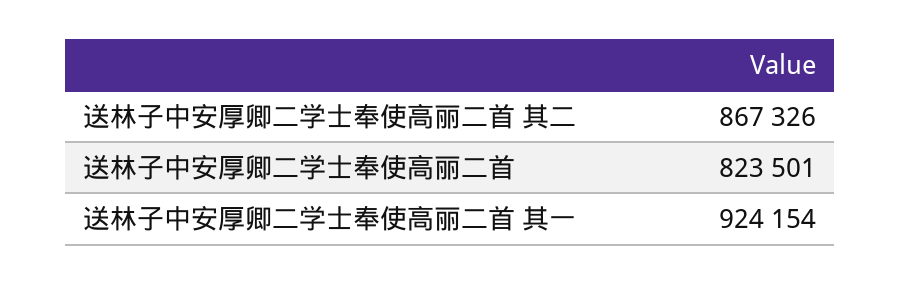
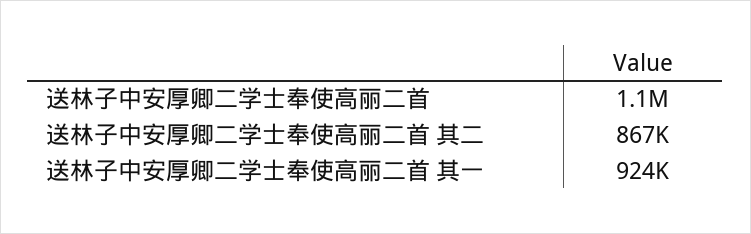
送林子中安厚卿二学士奉使高丽二首: 823501 -> 1100000

